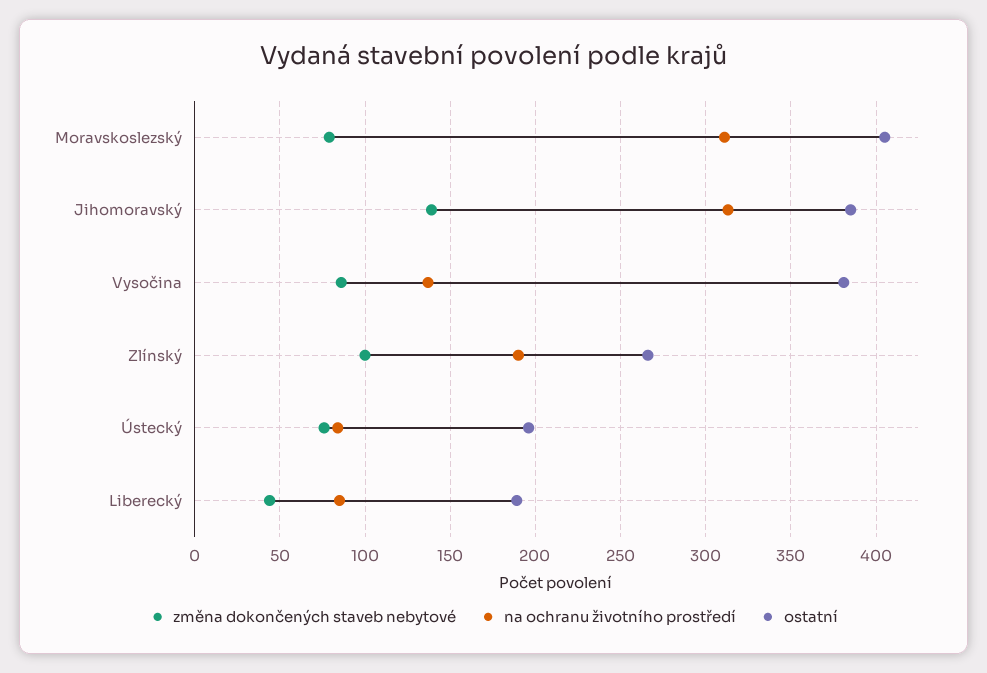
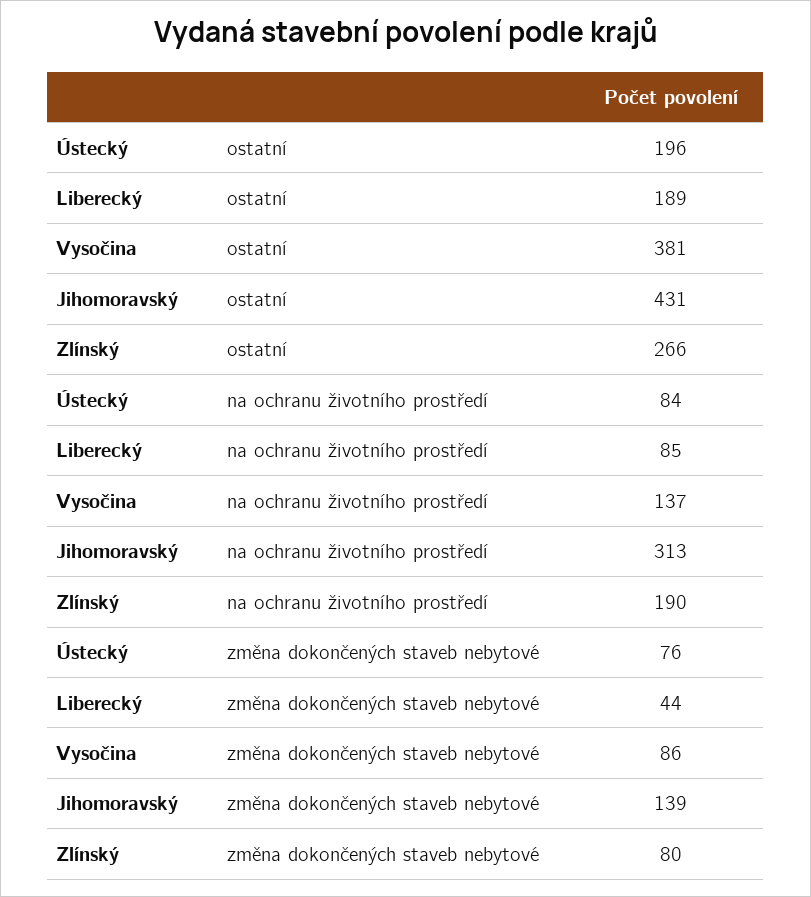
změna dokončených staveb nebytové, Moravskoslezský: 80 -> none
na ochranu životního prostředí, Moravskoslezský: 310 -> none
ostatní, Moravskoslezský: 405 -> none
ostatní, Jihomoravský: 385 -> 431
změna dokončených staveb nebytové, Zlínský: 100 -> 80

